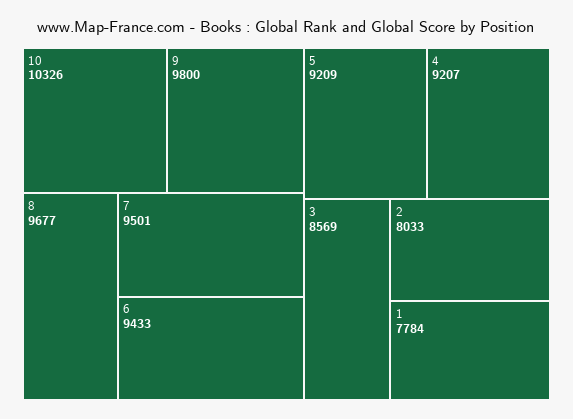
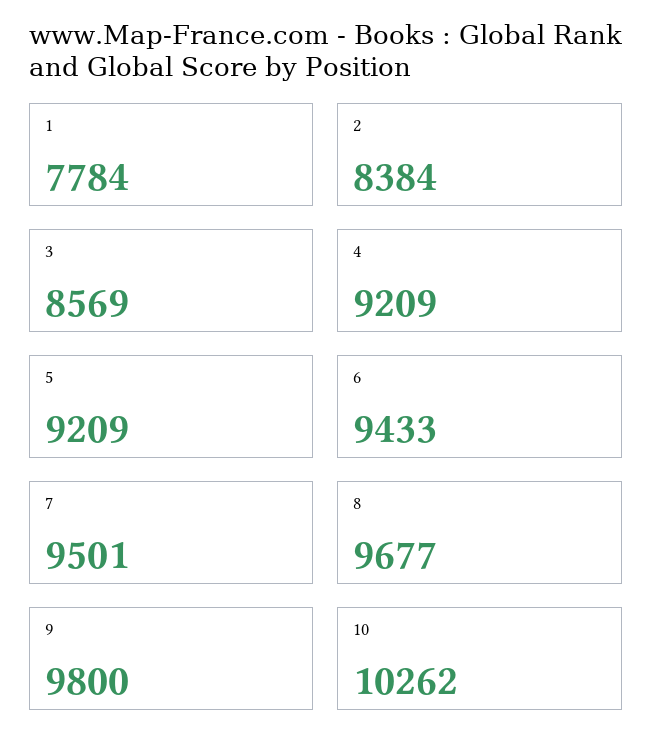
10: 10326 -> 10262
4: 9207 -> 9209
2: 8033 -> 8384

